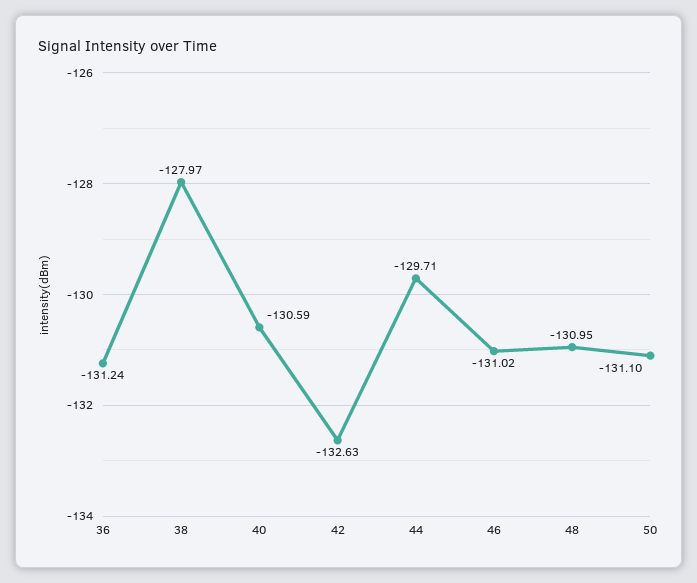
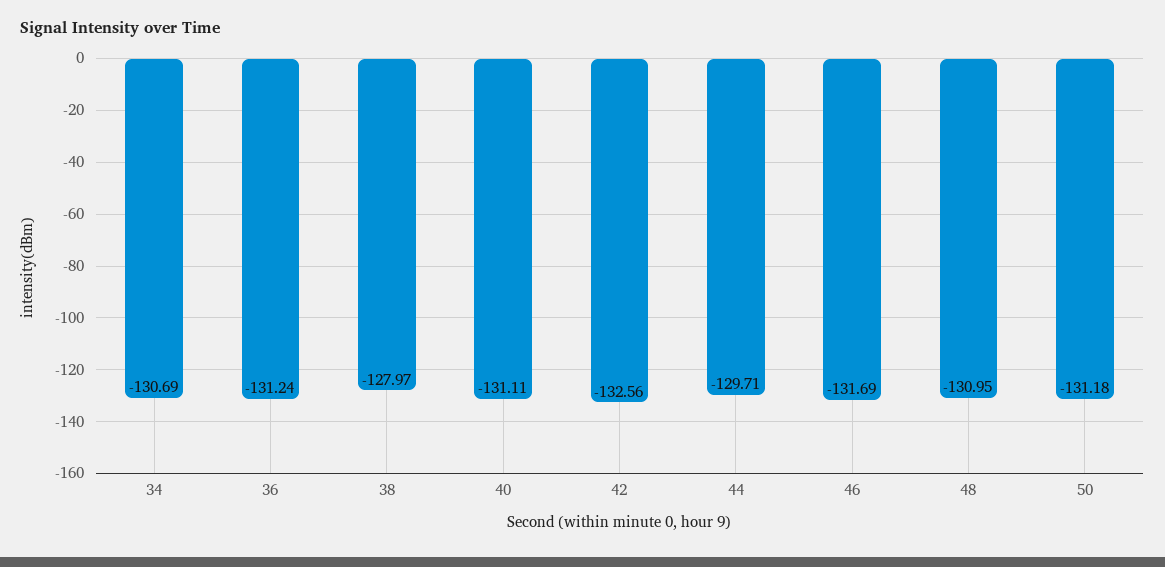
40: -130.59 -> -131.11
42: -132.63 -> -132.56
46: -131.02 -> -131.69
50: -131.1 -> -131.18
34: none -> -130.69

